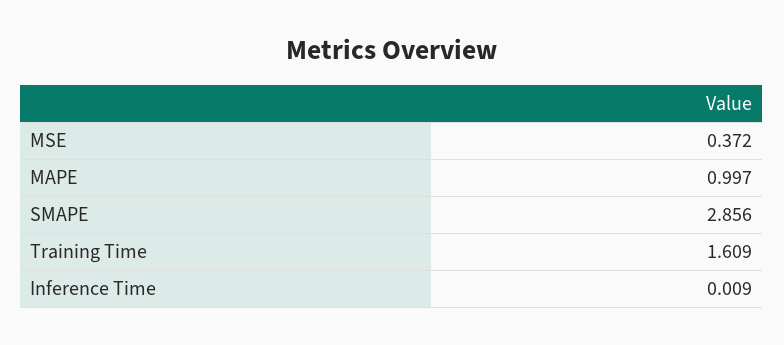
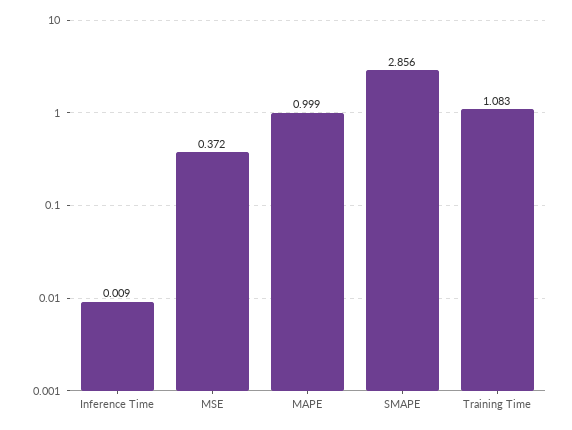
MAPE: 0.997 -> 0.999
Training Time: 1.609 -> 1.083

